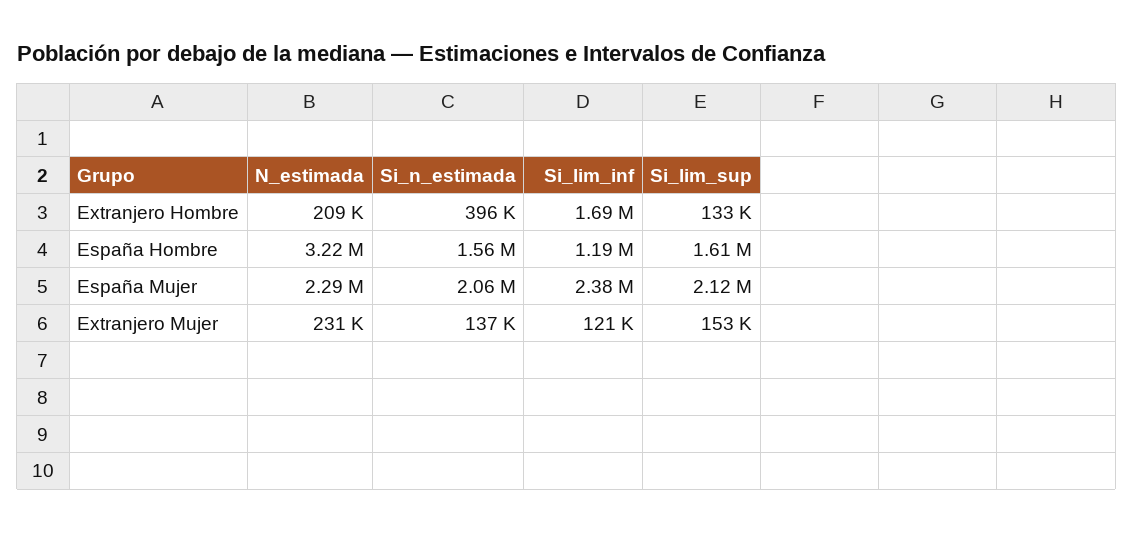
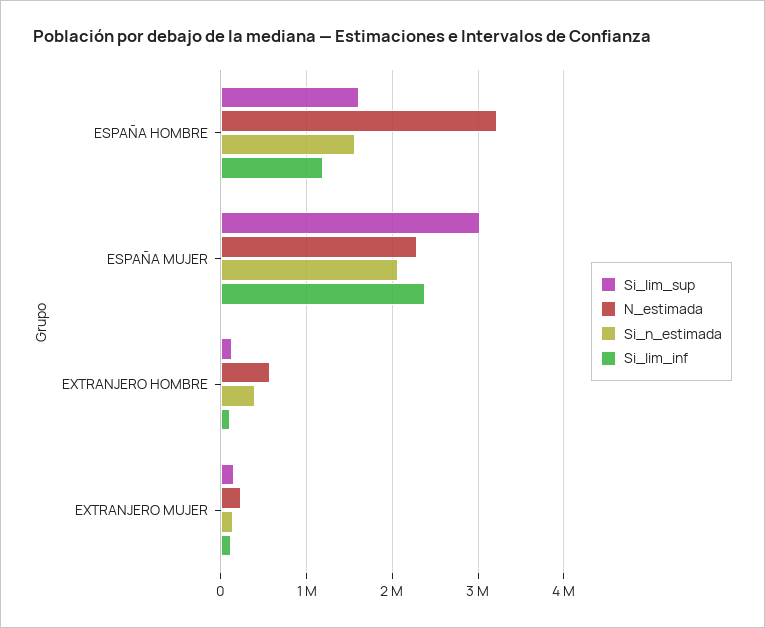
N_estimada, Extranjero Hombre: 209000 -> 600000
Si_lim_inf, Extranjero Hombre: 1690000 -> 100000
Si_lim_sup, España Mujer: 2120000 -> 3000000

